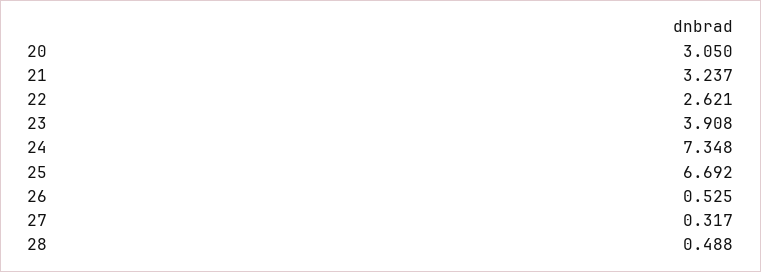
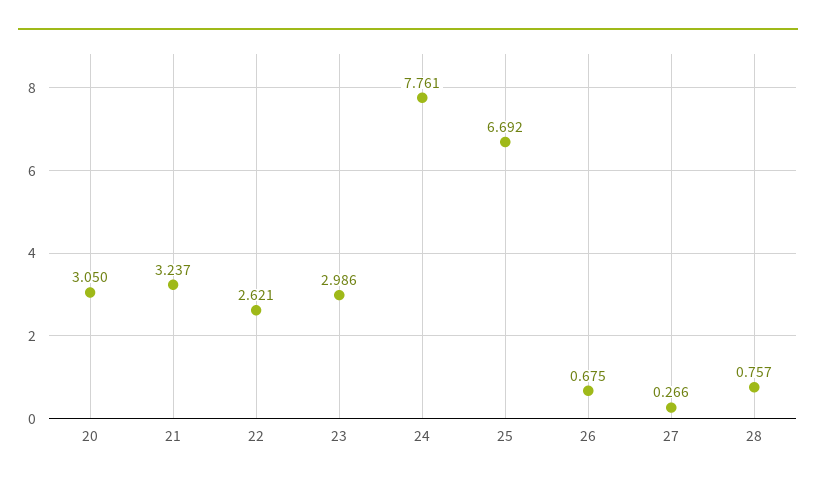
23: 3.908 -> 2.986
24: 7.348 -> 7.761
26: 0.525 -> 0.675
27: 0.317 -> 0.266
28: 0.488 -> 0.757

